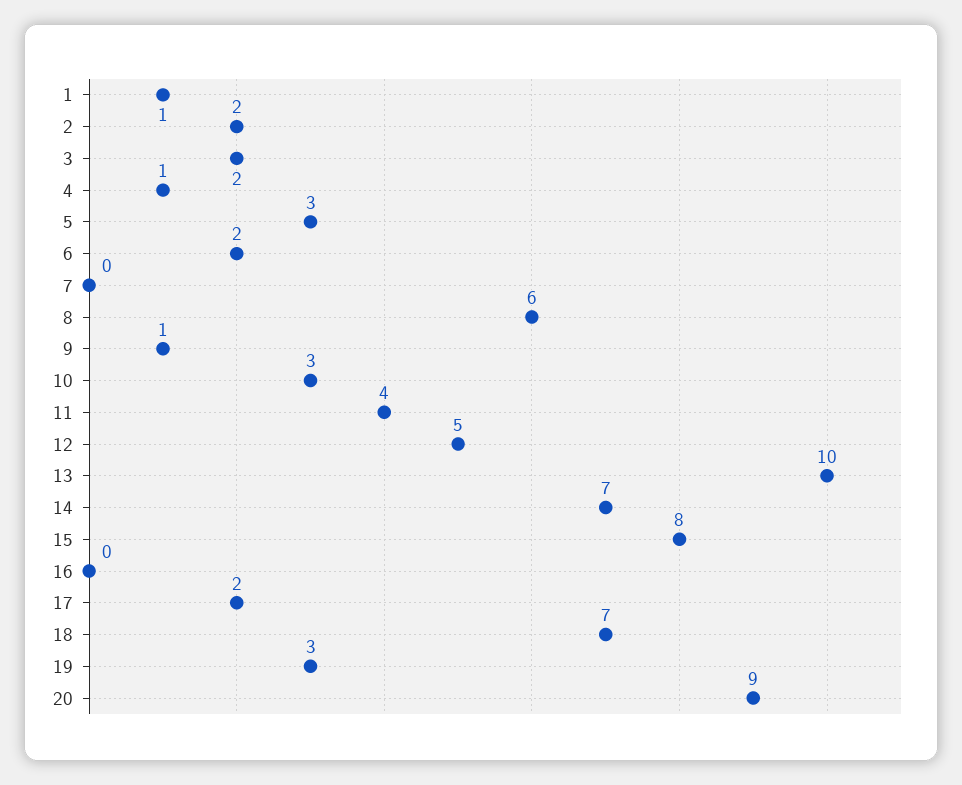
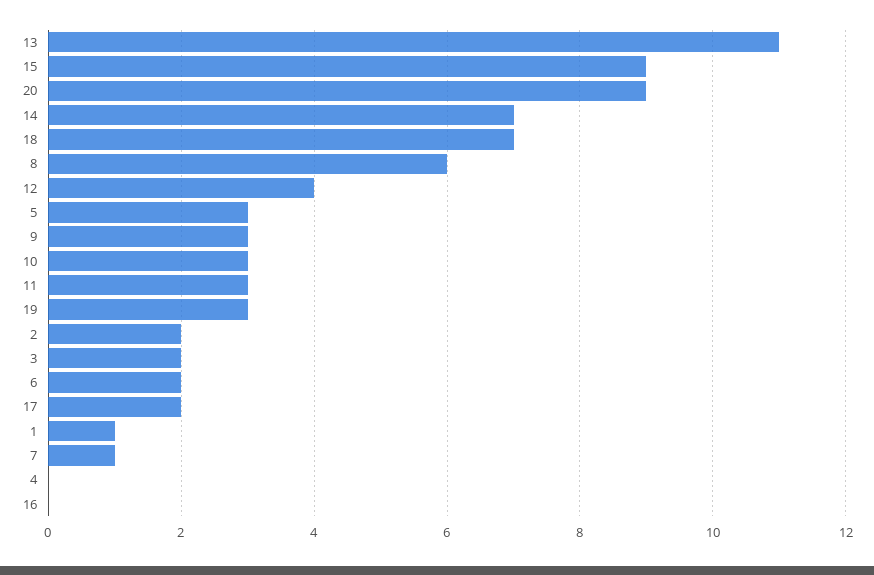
4: 1 -> 0
7: 0 -> 1
9: 1 -> 3
11: 4 -> 3
12: 5 -> 4
13: 10 -> 11
15: 8 -> 9

